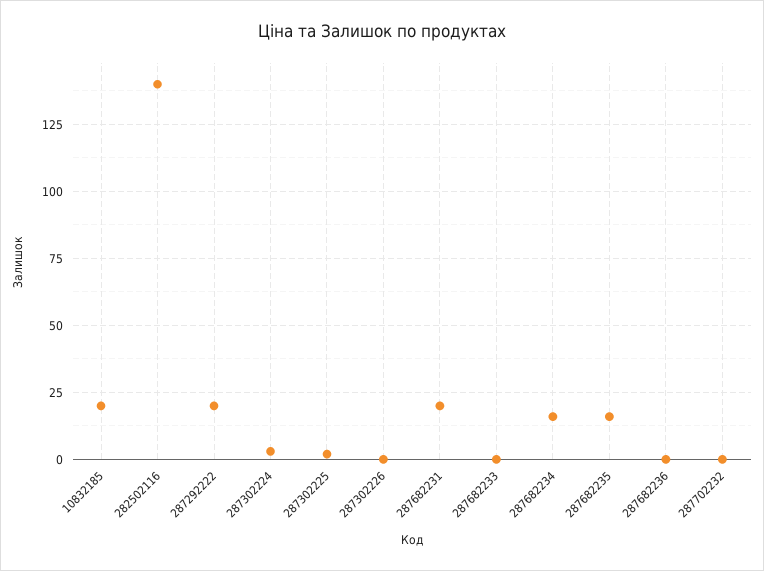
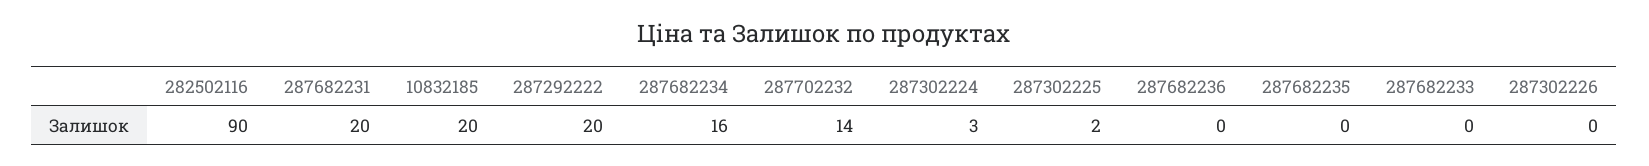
282502116: 140 -> 90
287682235: 15 -> 0
287702232: 0 -> 14

